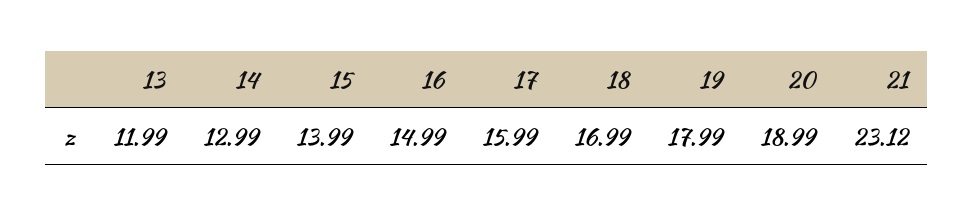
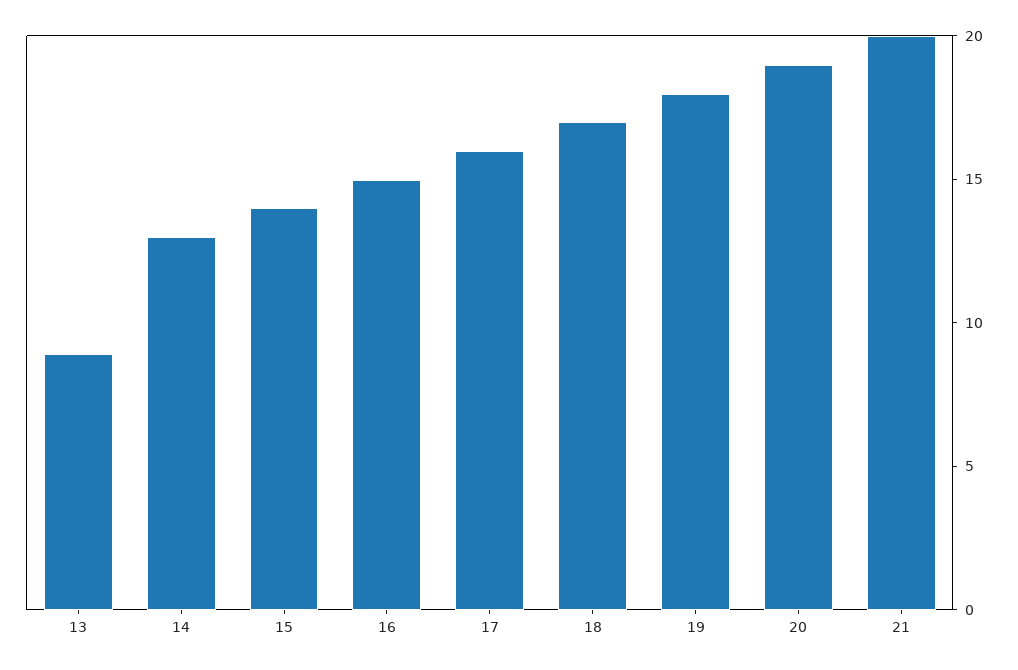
13: 11.99 -> 9
21: 23.12 -> 20

